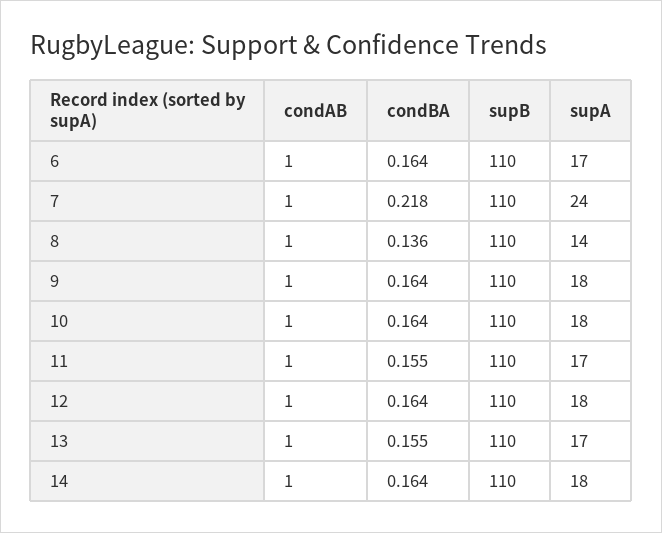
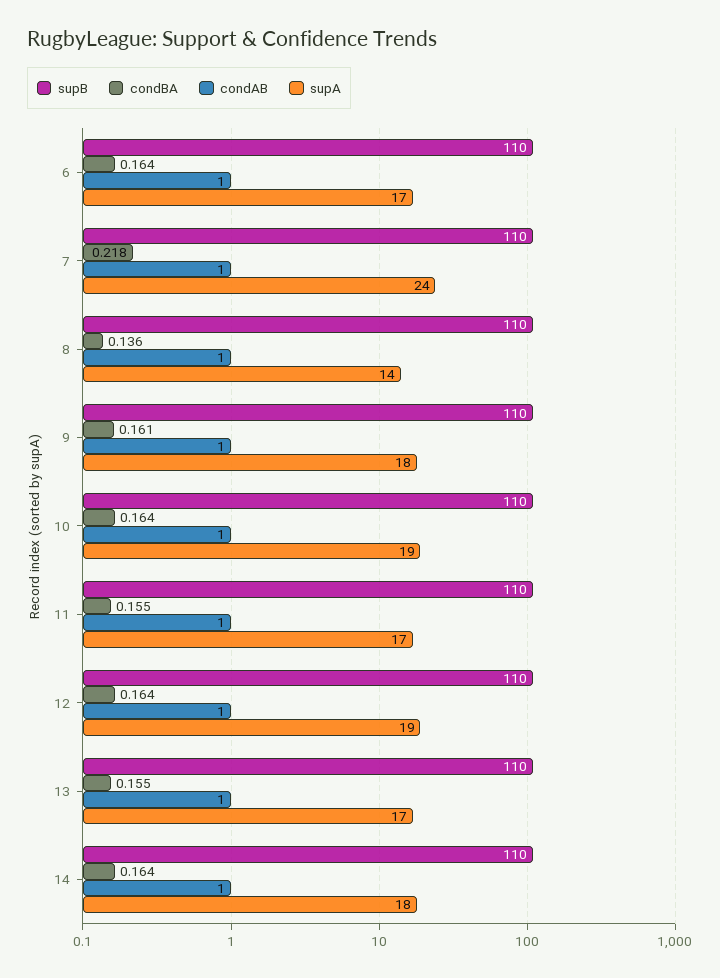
condBA, 9: 0.164 -> 0.161
supA, 10: 18 -> 19
supA, 12: 18 -> 19

